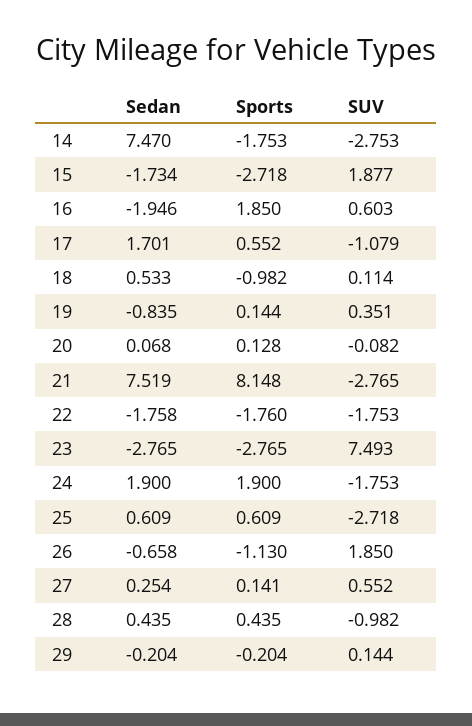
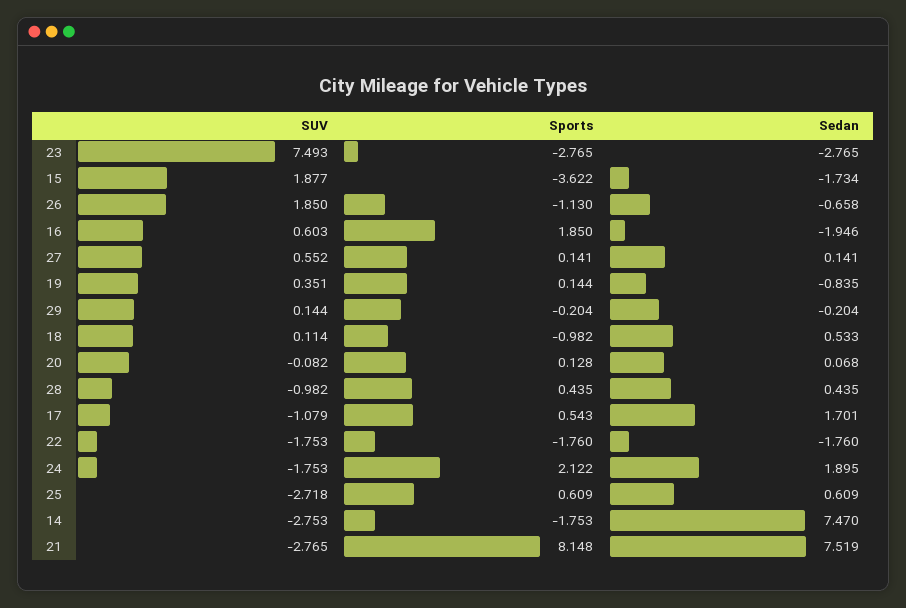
Sports, 15: -2.718 -> -3.622
Sports, 17: 0.552 -> 0.543
Sedan, 22: -1.758 -> -1.76
Sedan, 24: 1.9 -> 1.895
Sports, 24: 1.9 -> 2.122
Sedan, 27: 0.254 -> 0.141

